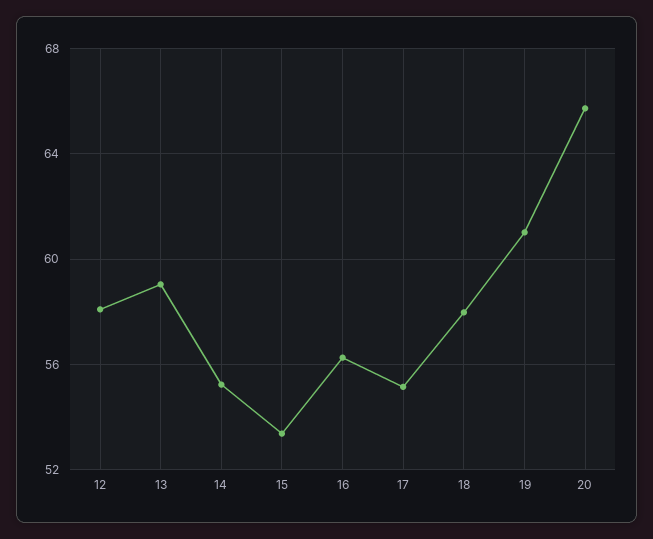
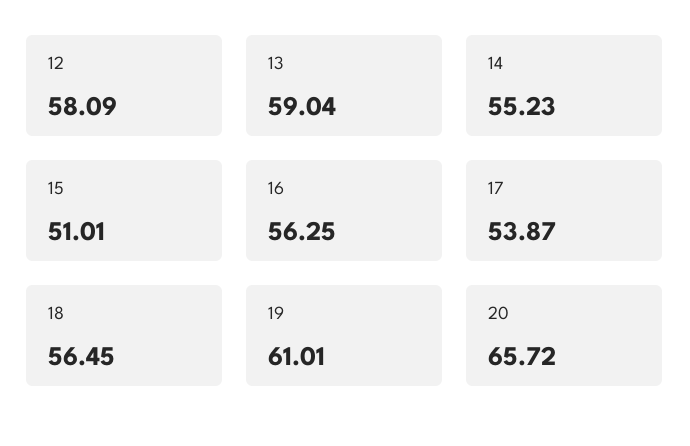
15: 53.5 -> 51.01
17: 55 -> 53.87
18: 58 -> 56.45

